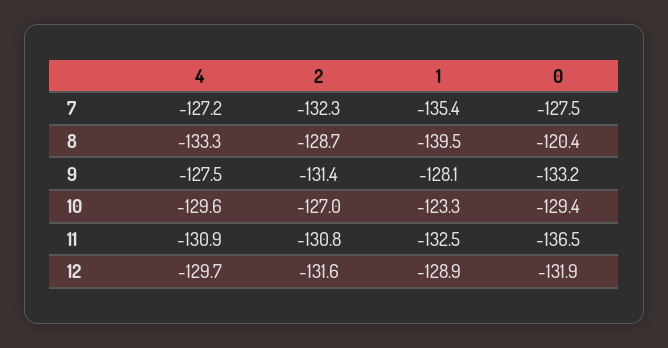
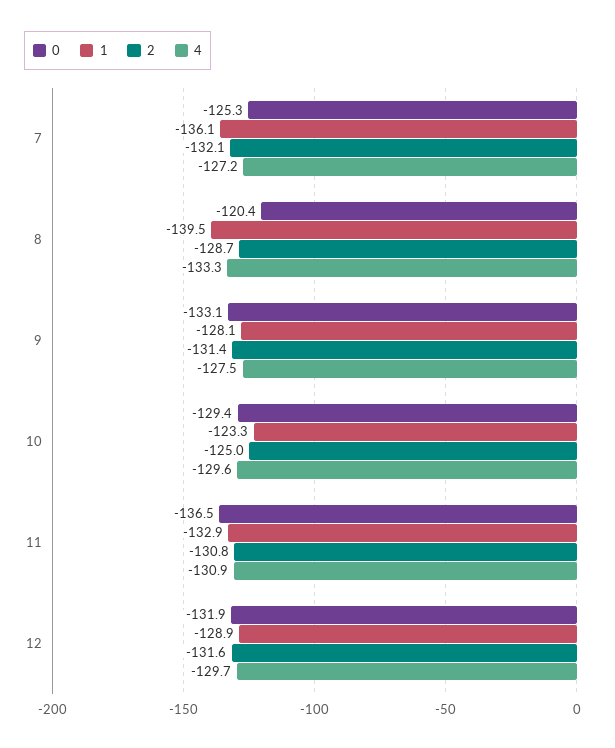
2, 7: -132.3 -> -132.1
1, 7: -135.4 -> -136.1
0, 7: -127.5 -> -125.3
0, 9: -133.2 -> -133.1
2, 10: -127 -> -125
1, 11: -132.5 -> -132.9

